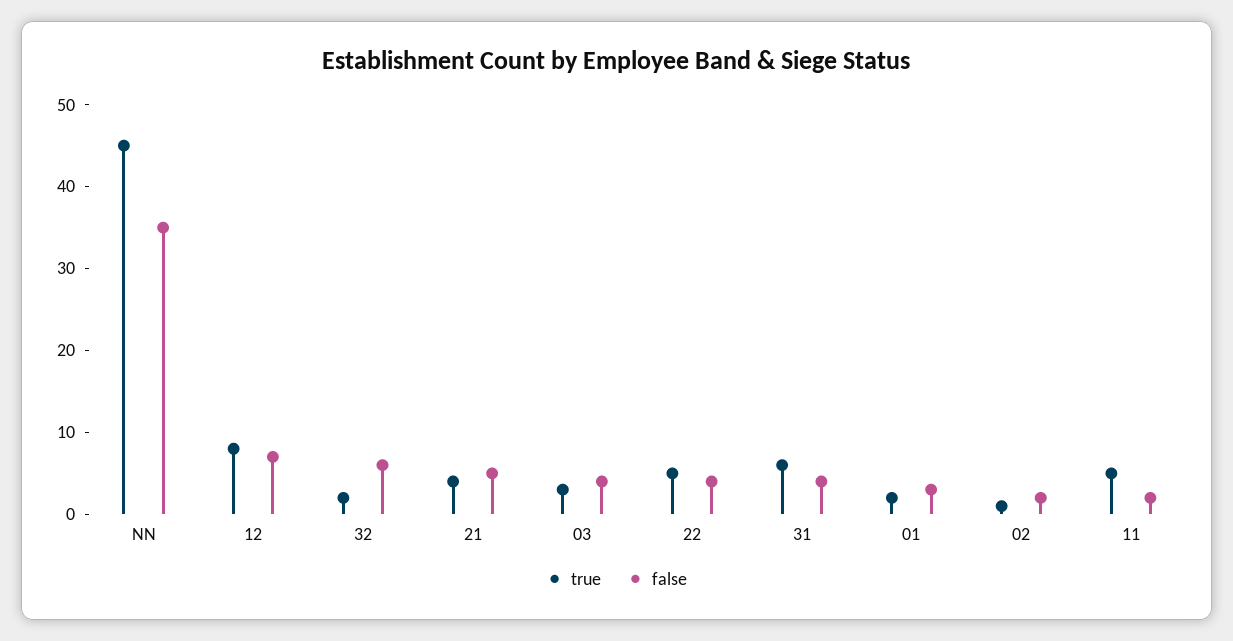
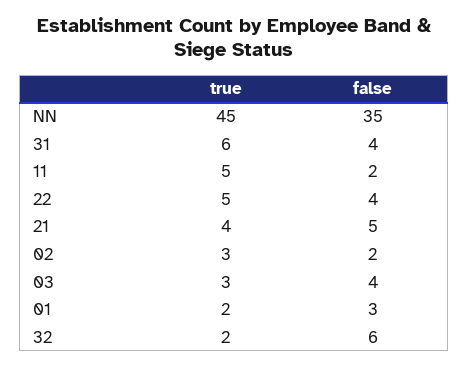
true, 12: 8 -> none
false, 12: 7 -> none
true, 02: 1 -> 3

